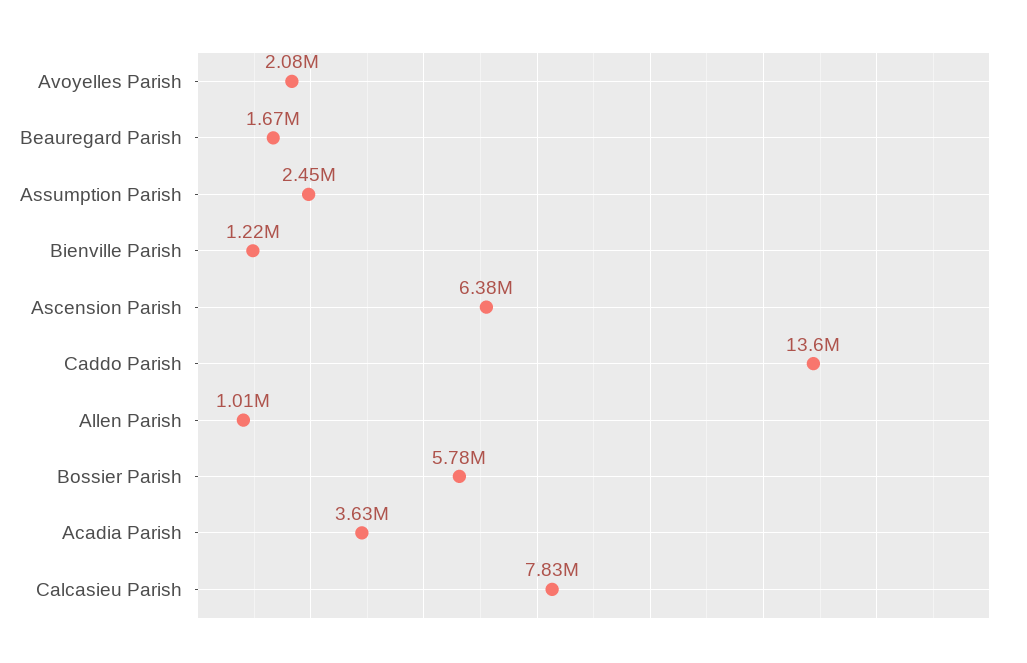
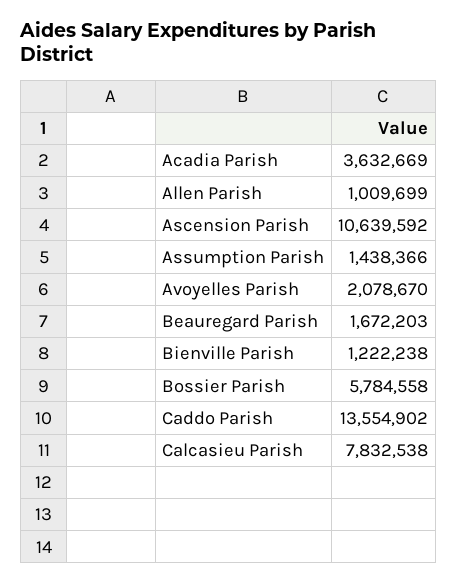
Assumption Parish: 2450000 -> 1438366
Ascension Parish: 6380000 -> 10639592

